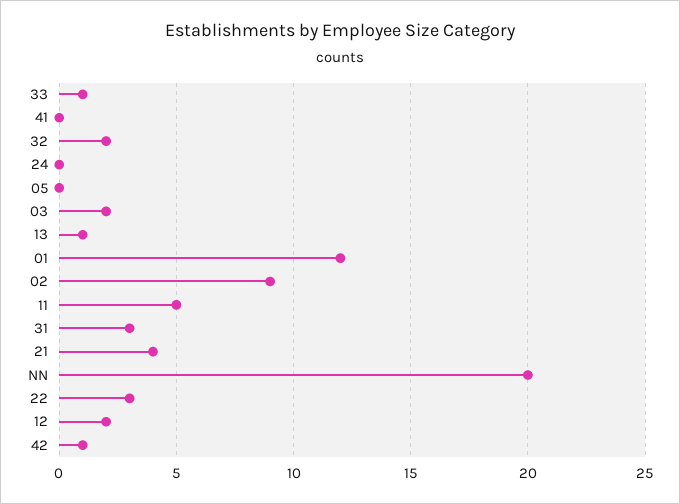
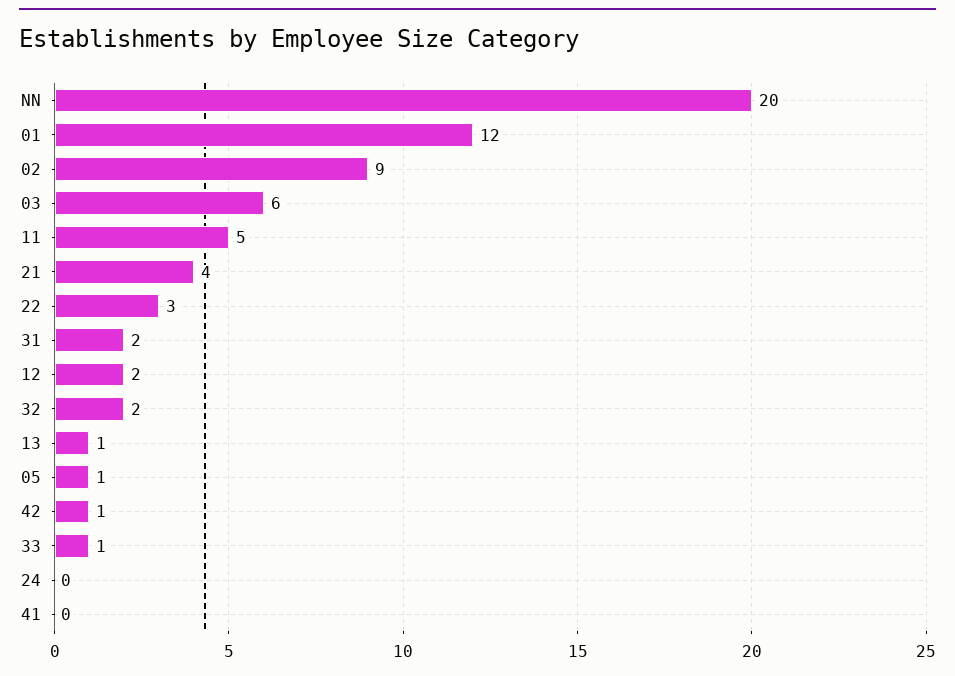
05: 0 -> 1
03: 2 -> 6
31: 3 -> 2

